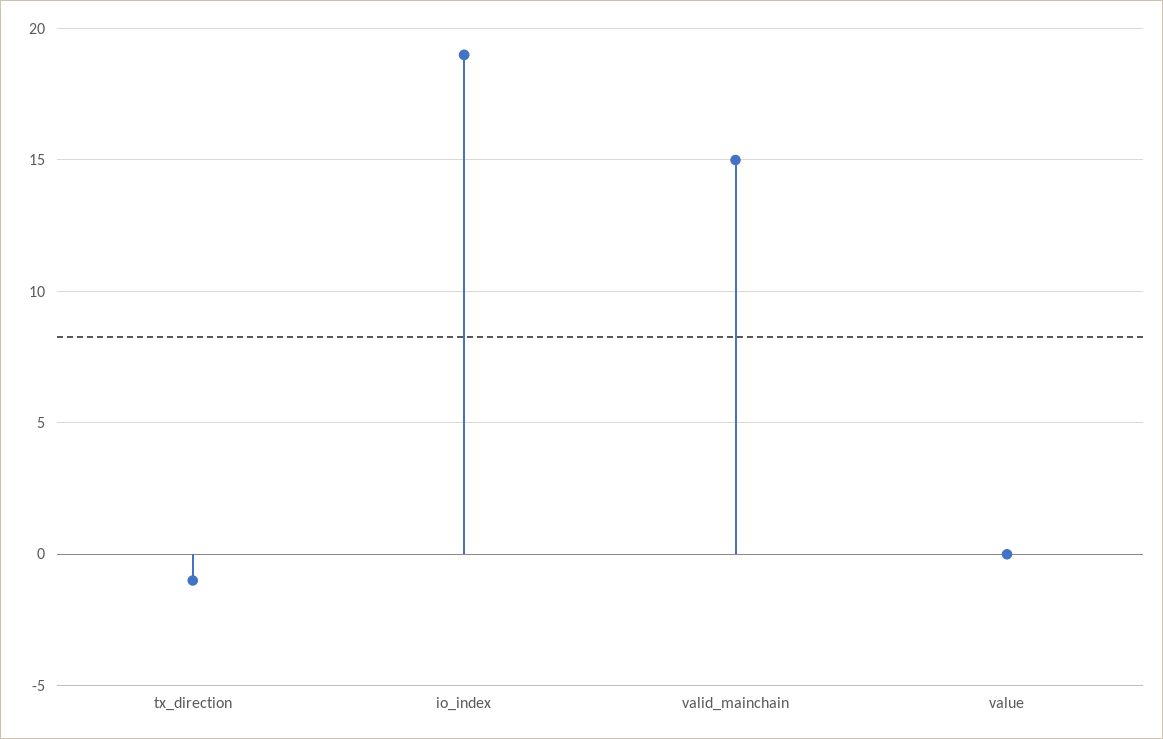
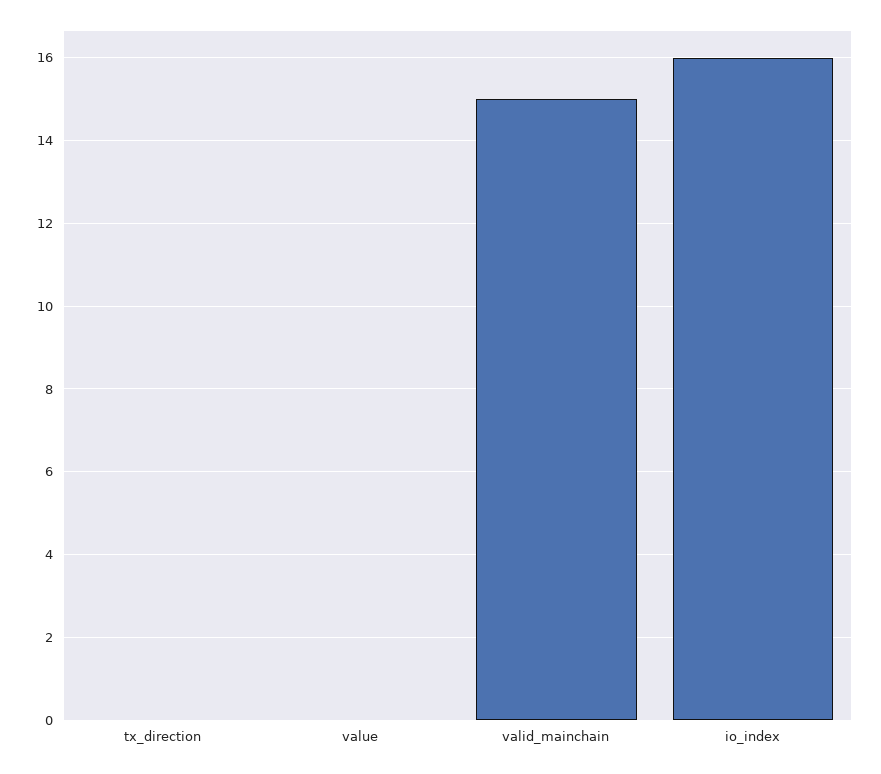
tx_direction: -1 -> 0
io_index: 19 -> 16

